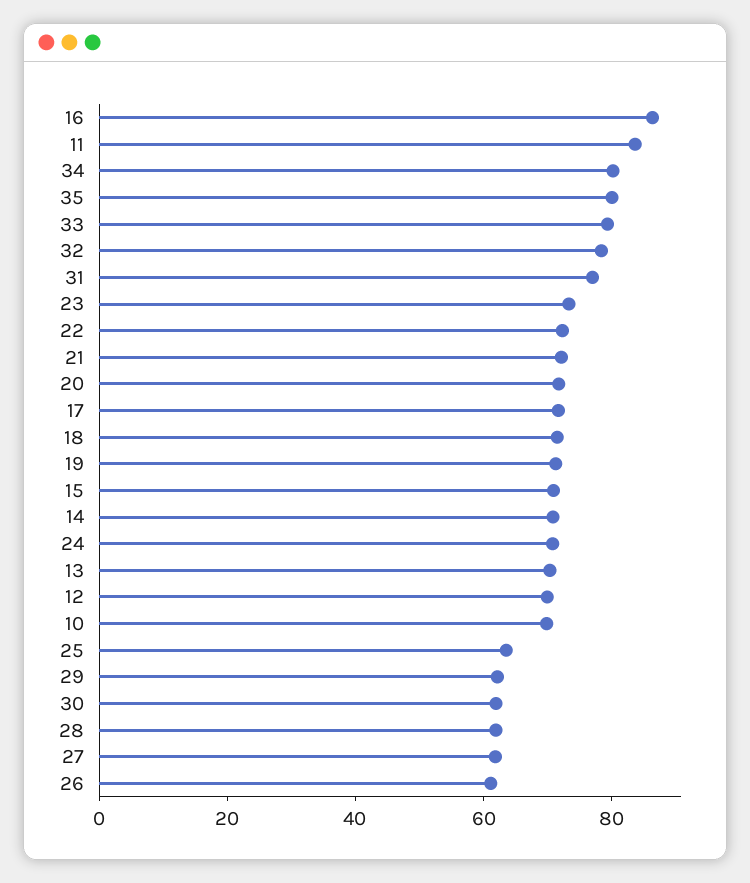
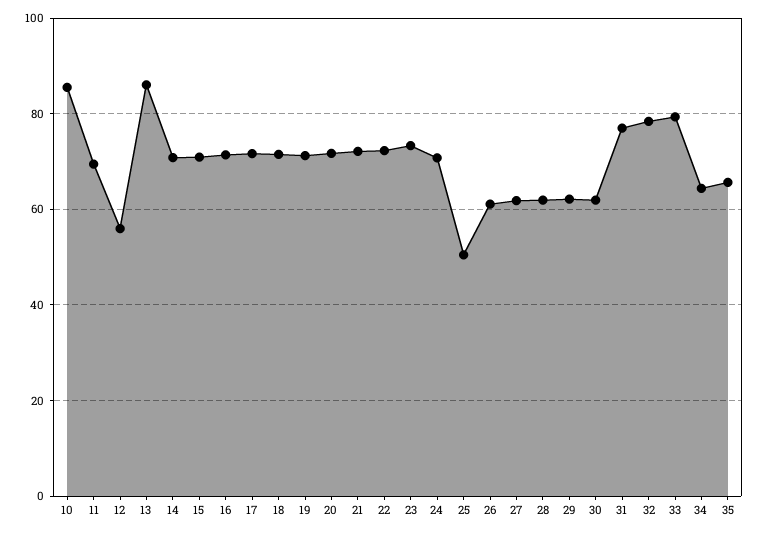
16: 85 -> 72
11: 85 -> 70
34: 80 -> 64
35: 80 -> 66
13: 70 -> 86
12: 70 -> 56
10: 70 -> 86
25: 65 -> 50

